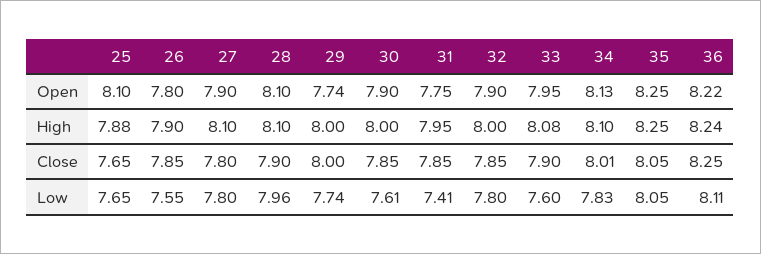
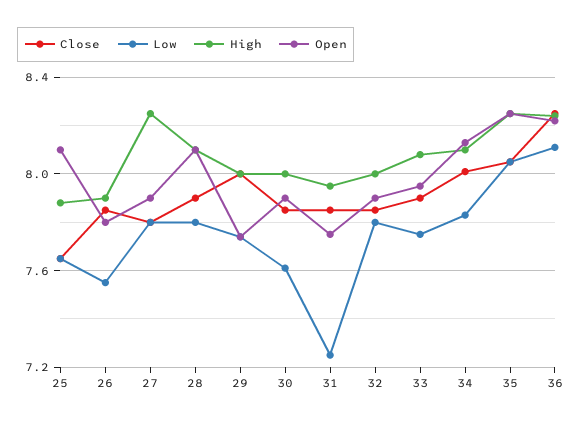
High, 27: 8.1 -> 8.25
Low, 28: 7.96 -> 7.8
Low, 31: 7.41 -> 7.25
Low, 33: 7.6 -> 7.75

